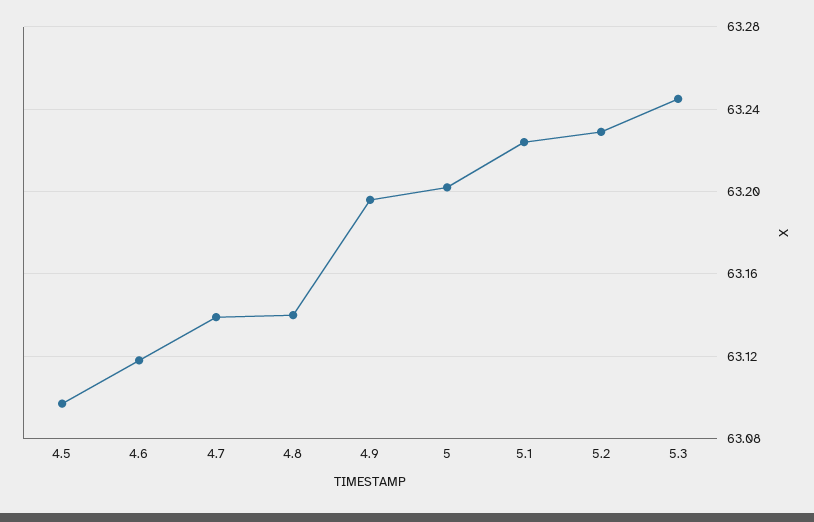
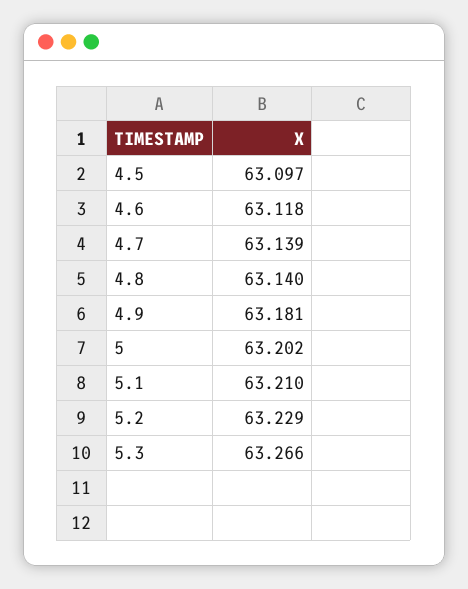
4.9: 63.195 -> 63.181
5.1: 63.225 -> 63.21
5.3: 63.245 -> 63.266

